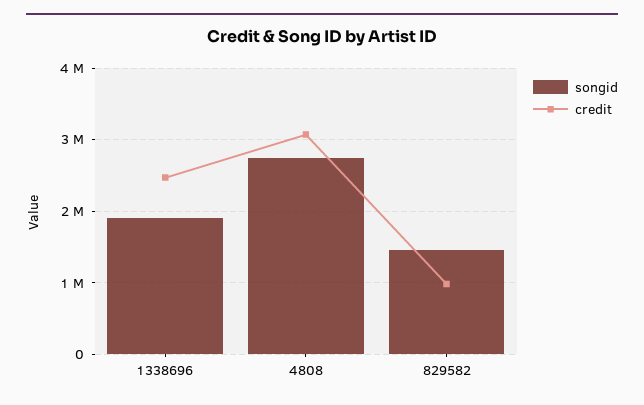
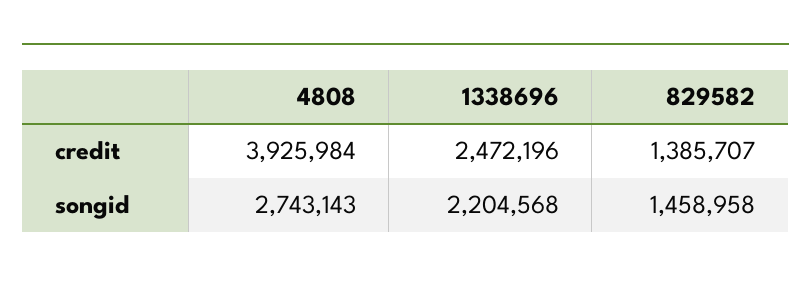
songid, 1338696: 1900000 -> 2204568
credit, 4808: 3100000 -> 3925984
credit, 829582: 1000000 -> 1385707

